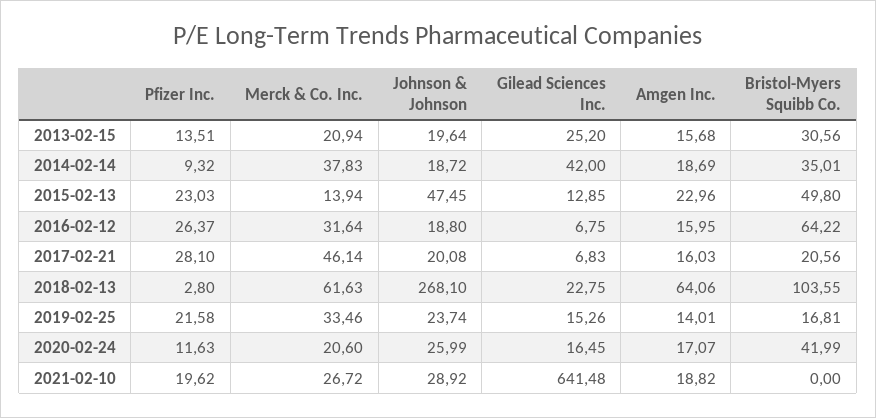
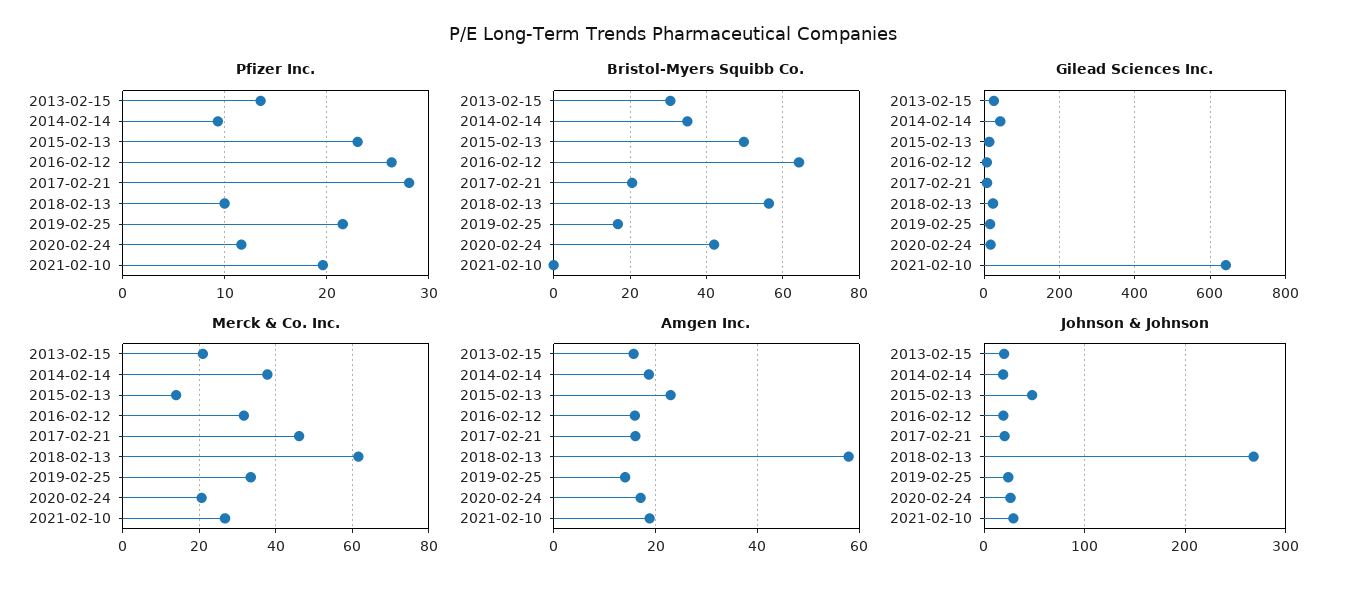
Pfizer Inc., 2018-02-13: 2.8 -> 10
Amgen Inc., 2018-02-13: 64.06 -> 58
Bristol-Myers Squibb Co., 2018-02-13: 103.55 -> 56

